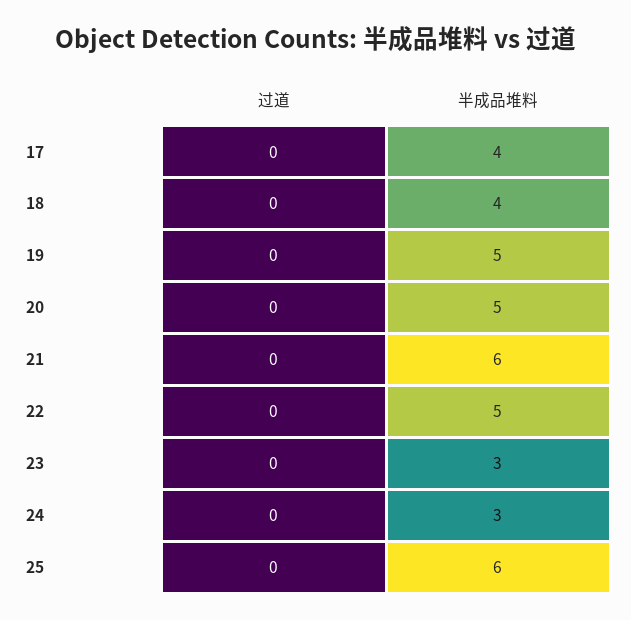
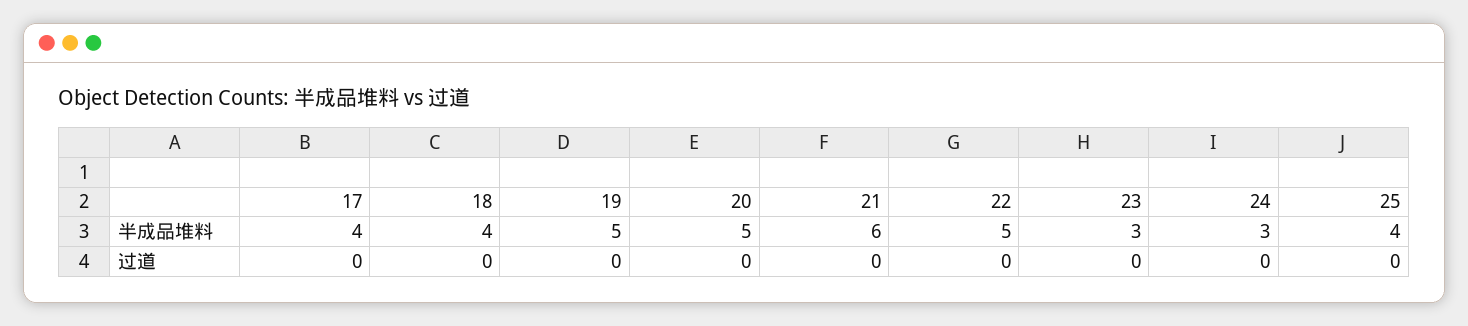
半成品堆料, 25: 6 -> 4

